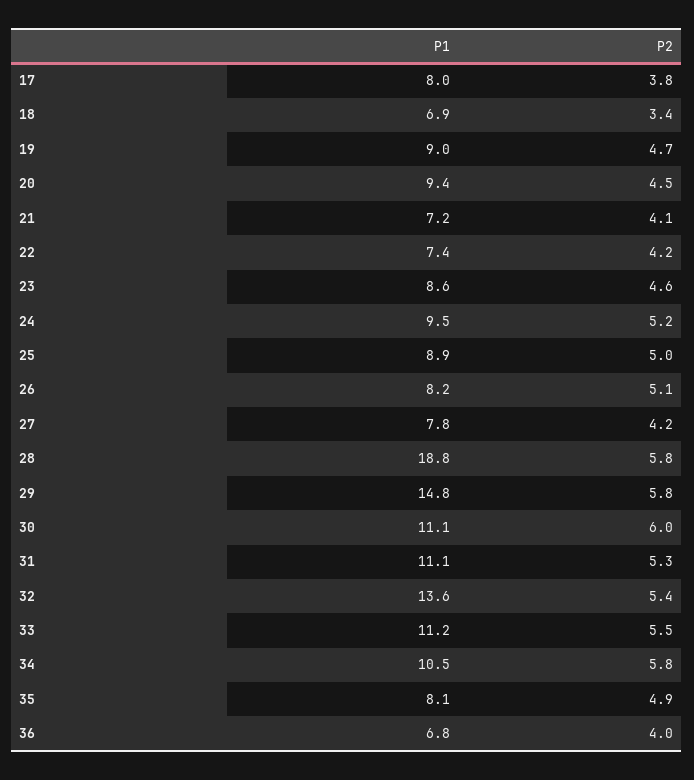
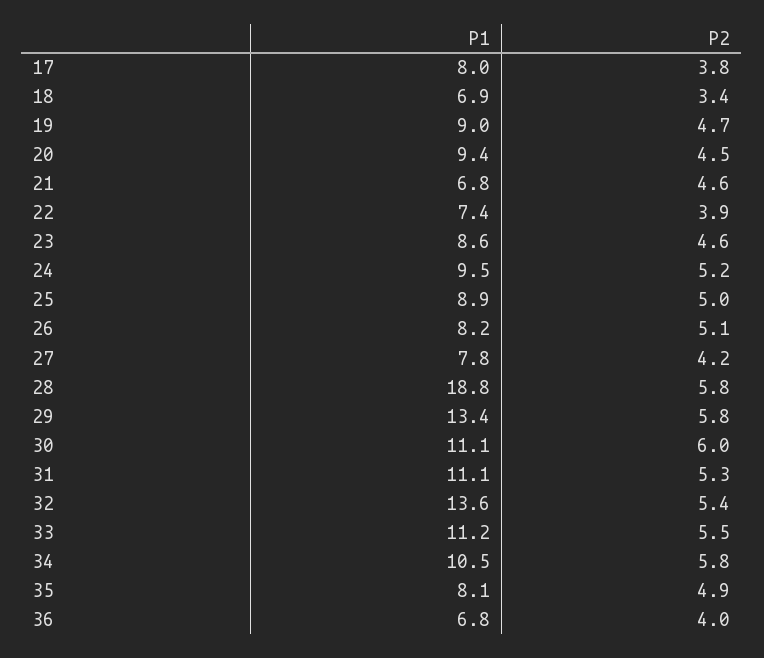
P1, 21: 7.2 -> 6.8
P2, 21: 4.1 -> 4.6
P2, 22: 4.2 -> 3.9
P1, 29: 14.8 -> 13.4

